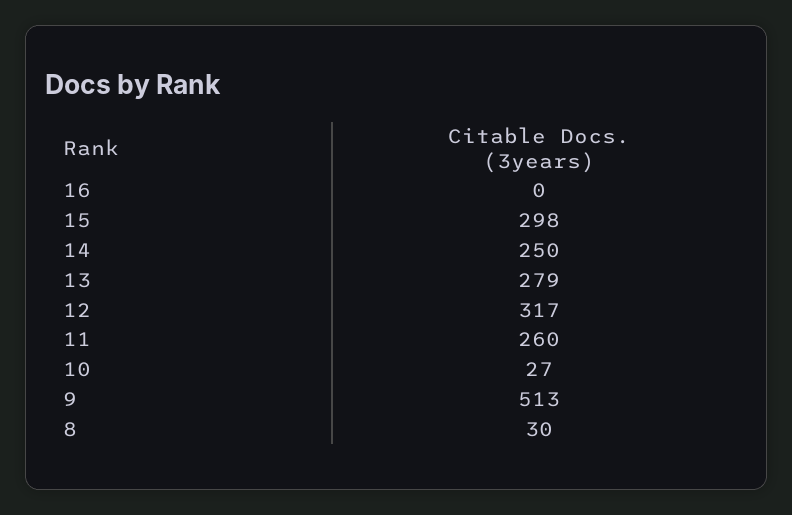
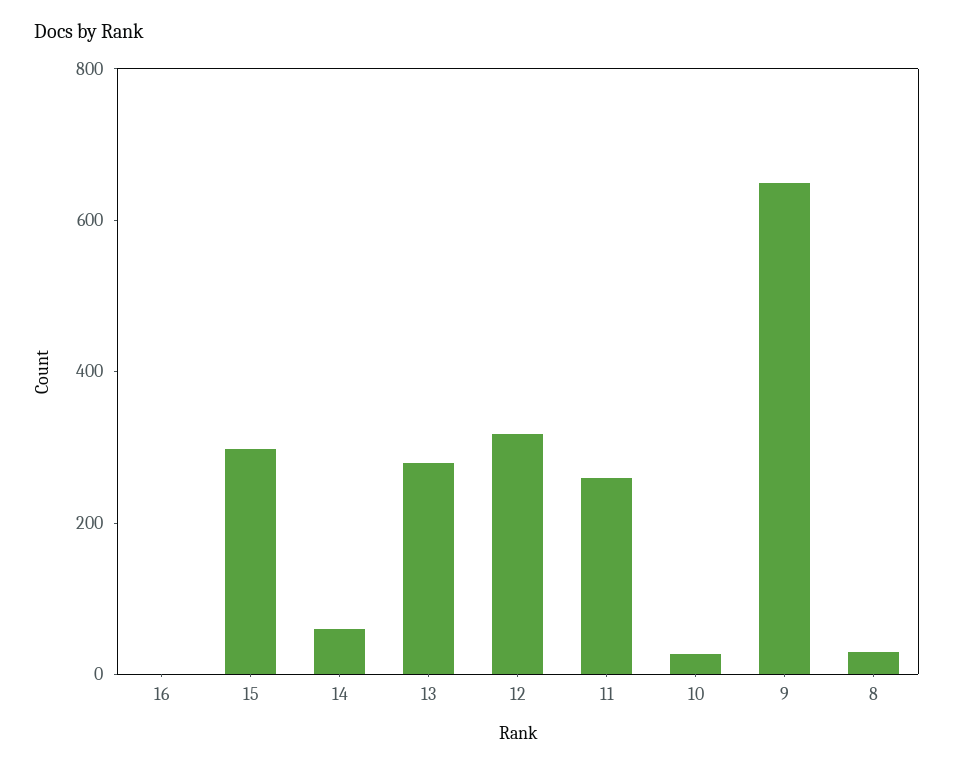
14: 250 -> 50
9: 513 -> 650

